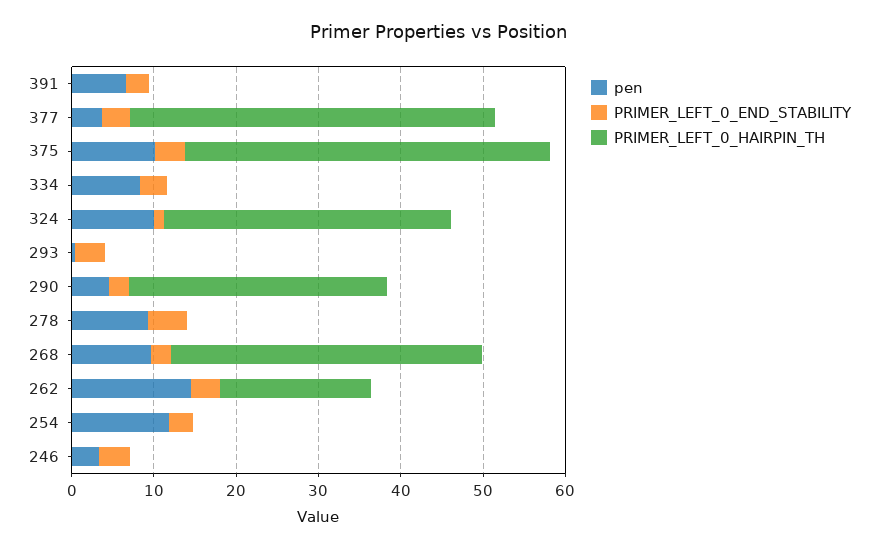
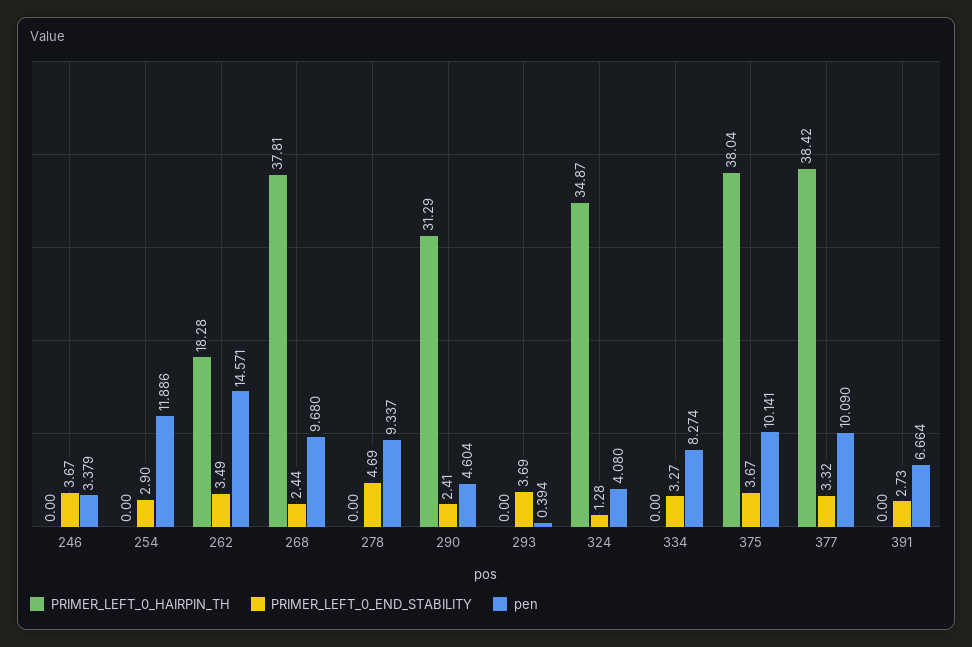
pen, 377: 4 -> 10.09
PRIMER_LEFT_0_HAIRPIN_TH, 377: 44 -> 38.42
PRIMER_LEFT_0_HAIRPIN_TH, 375: 44 -> 38.04
pen, 324: 10 -> 4.08

